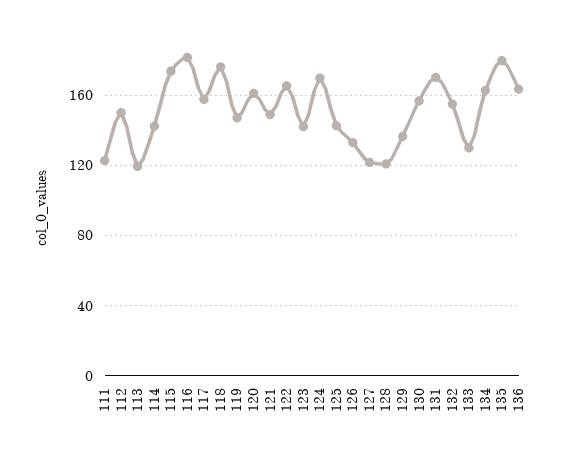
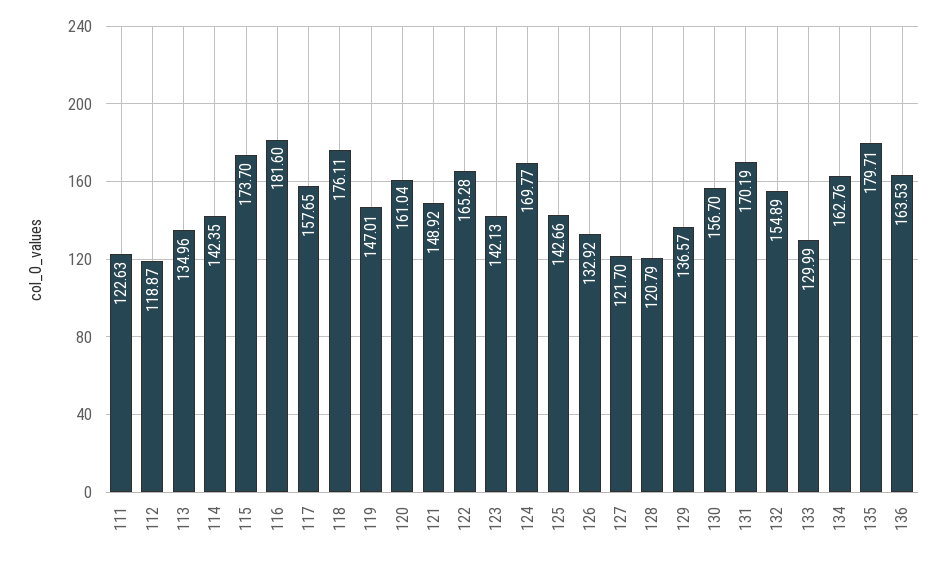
112: 150 -> 118.87
113: 120 -> 134.96

